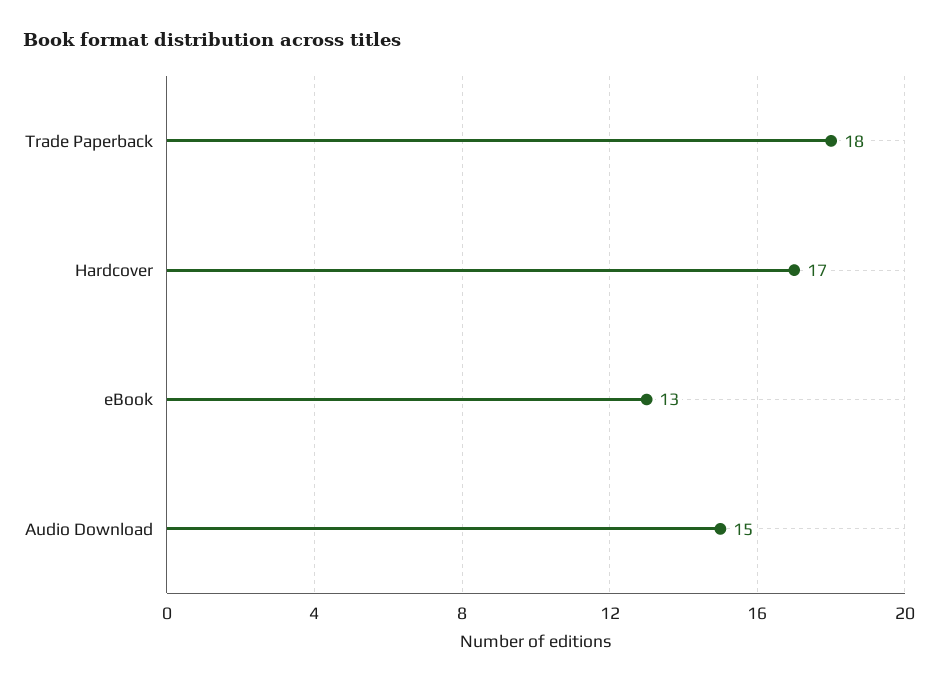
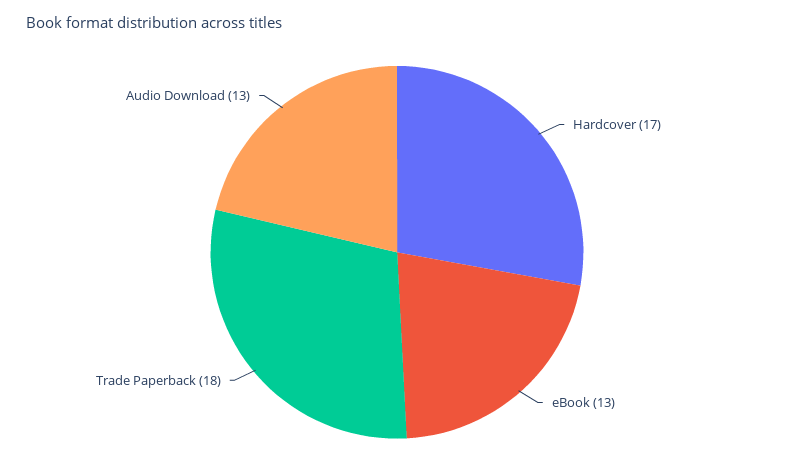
Audio Download: 15 -> 13

